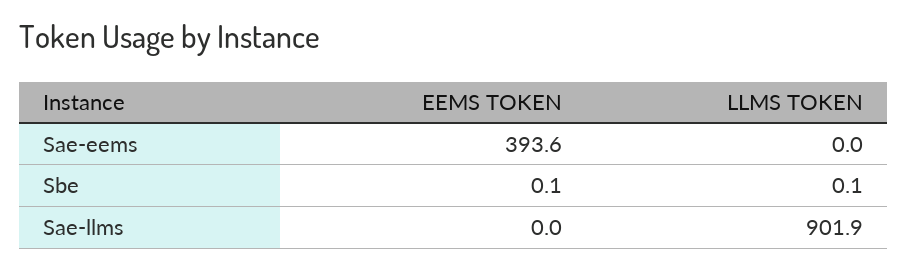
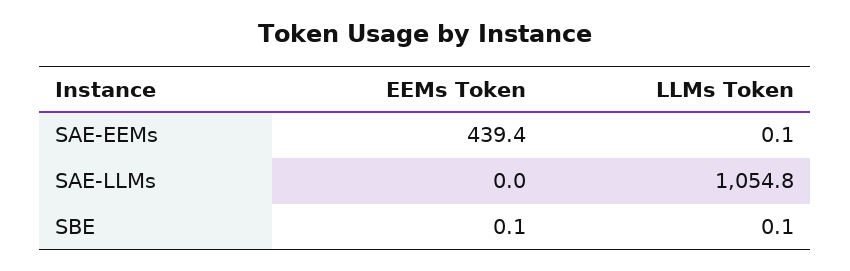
EEMS TOKEN, Sae-eems: 393.6 -> 439.4
LLMS TOKEN, Sae-eems: 0 -> 0.1
LLMS TOKEN, Sae-llms: 901.9 -> 1054.8

